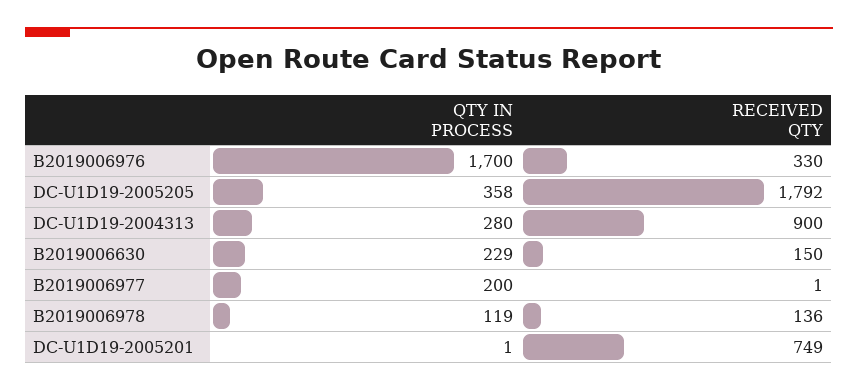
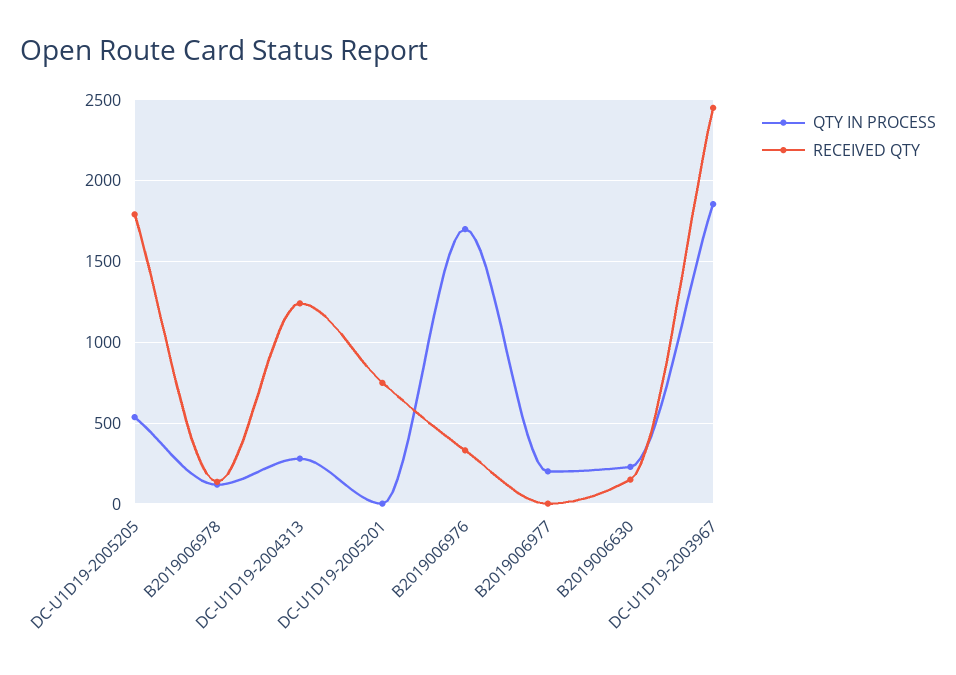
QTY IN PROCESS, DC-U1D19-2005205: 358 -> 550
RECEIVED QTY, DC-U1D19-2004313: 900 -> 1250
QTY IN PROCESS, DC-U1D19-2003967: none -> 1850
RECEIVED QTY, DC-U1D19-2003967: none -> 2450

